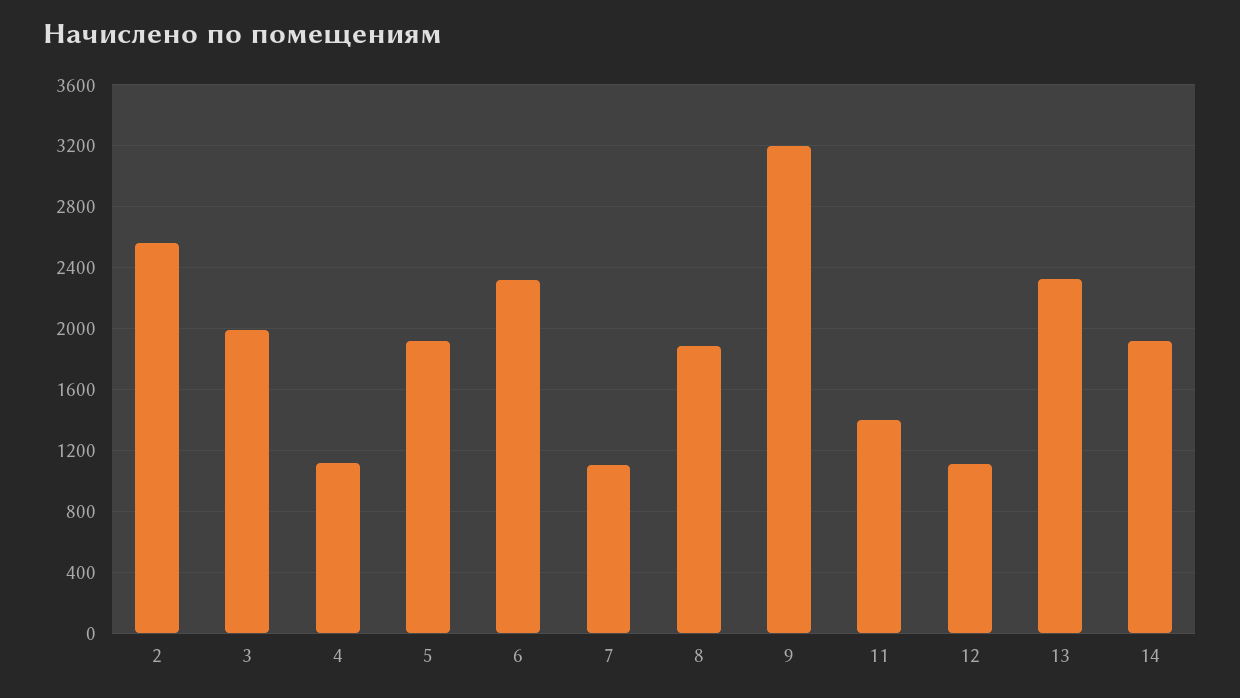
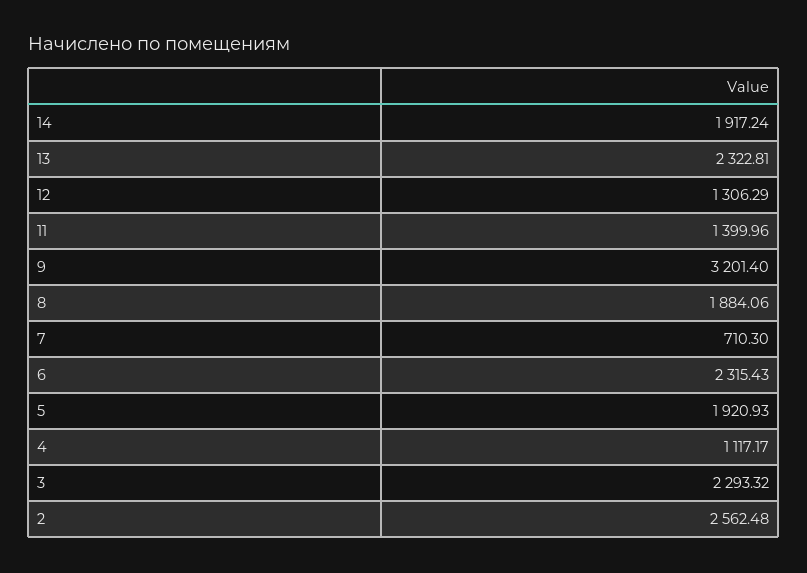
3: 2000 -> 2293.32
7: 1100 -> 710.3
12: 1100 -> 1306.29

